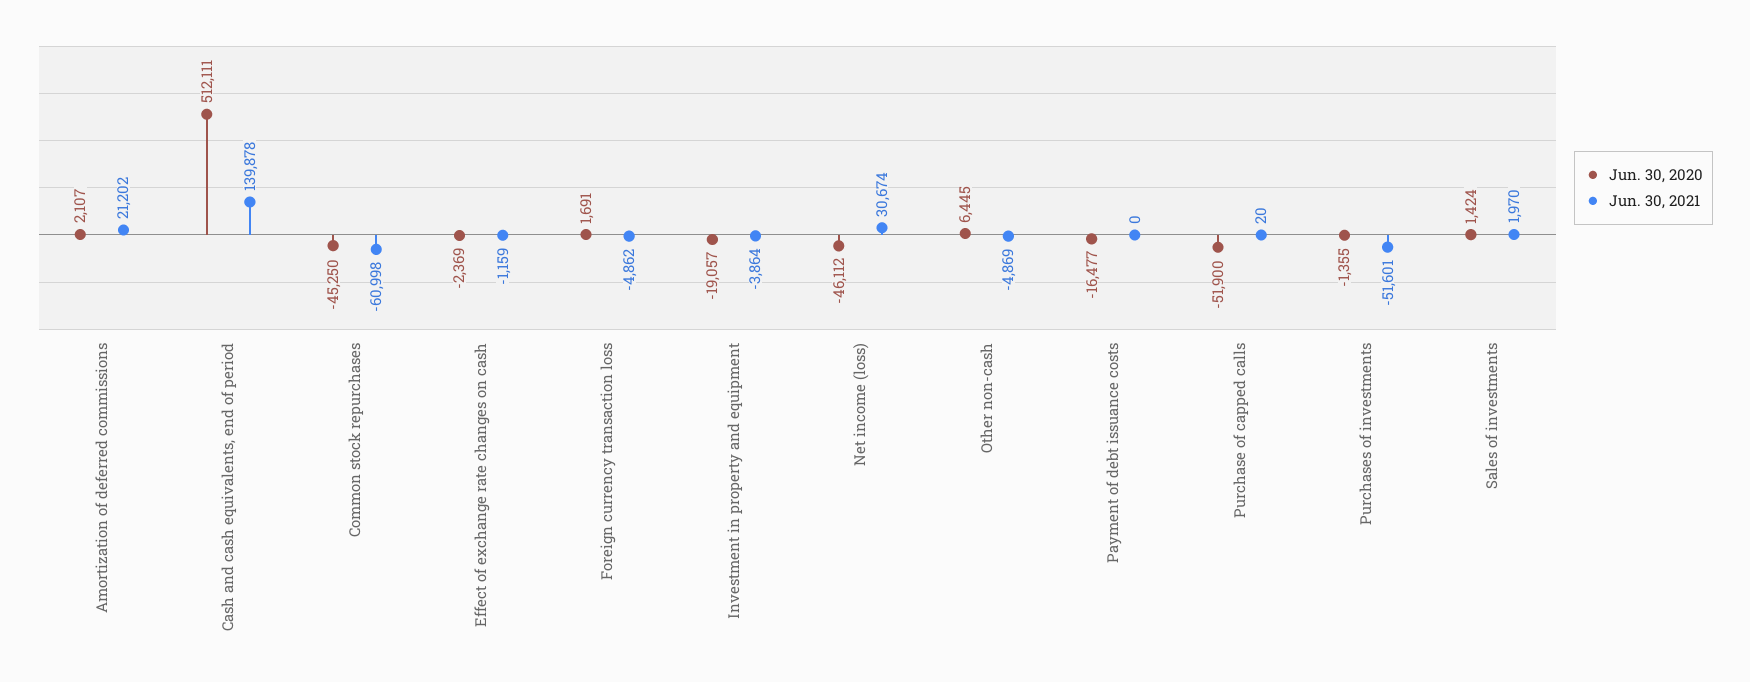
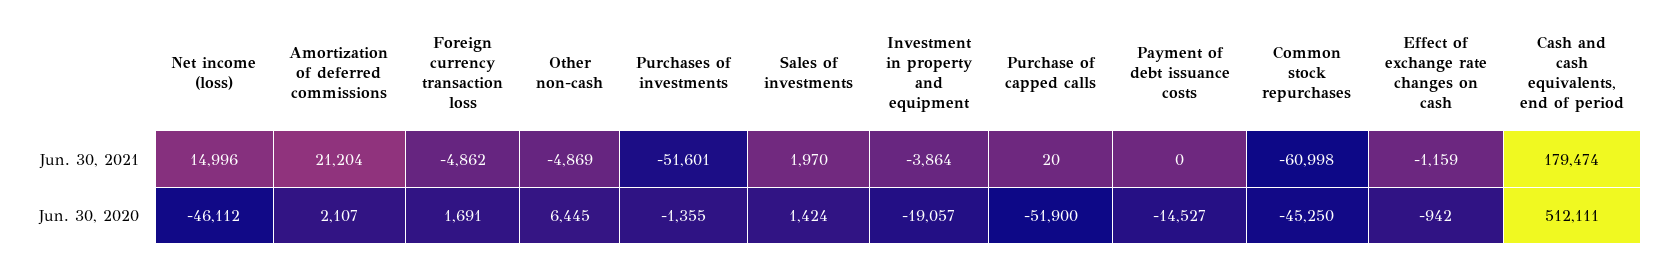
Jun. 30, 2021, Amortization of deferred commissions: 21202 -> 21204
Jun. 30, 2021, Cash and cash equivalents, end of period: 139878 -> 179474
Jun. 30, 2020, Effect of exchange rate changes on cash: -2369 -> -942
Jun. 30, 2021, Net income (loss): 30674 -> 14996
Jun. 30, 2020, Payment of debt issuance costs: -16477 -> -14527

